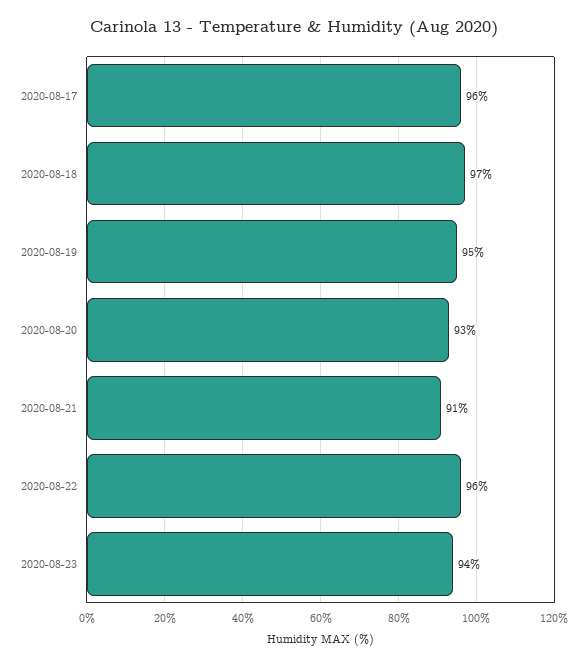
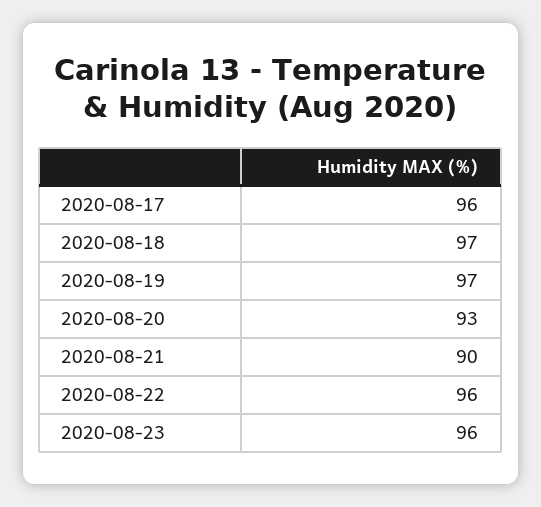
2020-08-19: 95 -> 97
2020-08-21: 91 -> 90
2020-08-23: 94 -> 96

